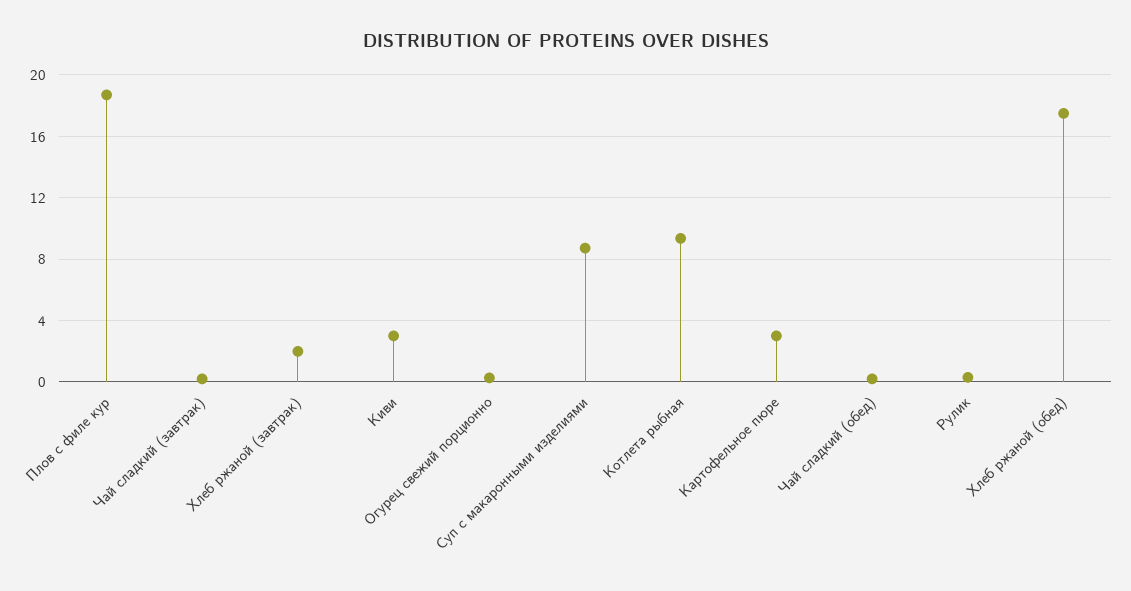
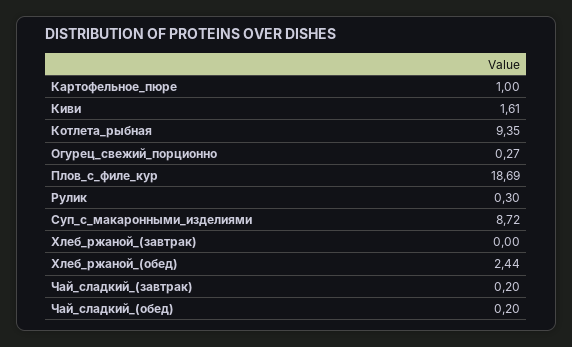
Хлеб ржаной (завтрак): 2 -> 0
Киви: 3 -> 1.61
Картофельное пюре: 3 -> 1
Хлеб ржаной (обед): 17.5 -> 2.44

